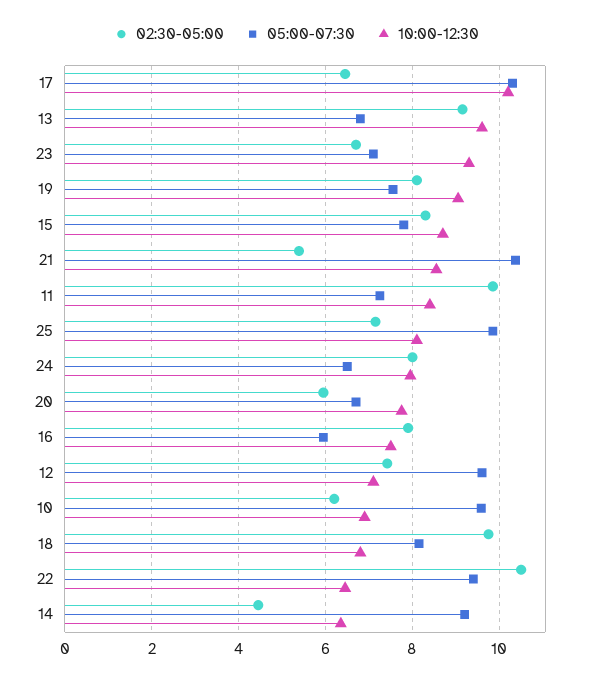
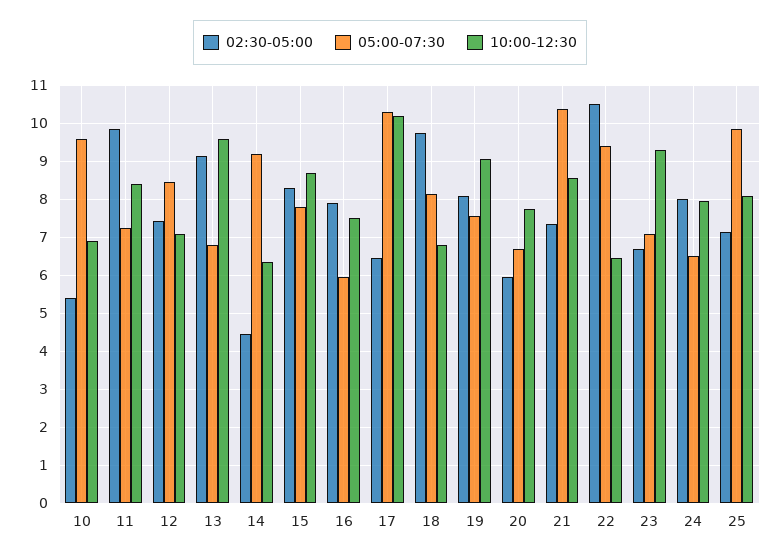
02:30-05:00, 21: 5.4 -> 7.4
05:00-07:30, 12: 9.6 -> 8.4
02:30-05:00, 10: 6.2 -> 5.4

